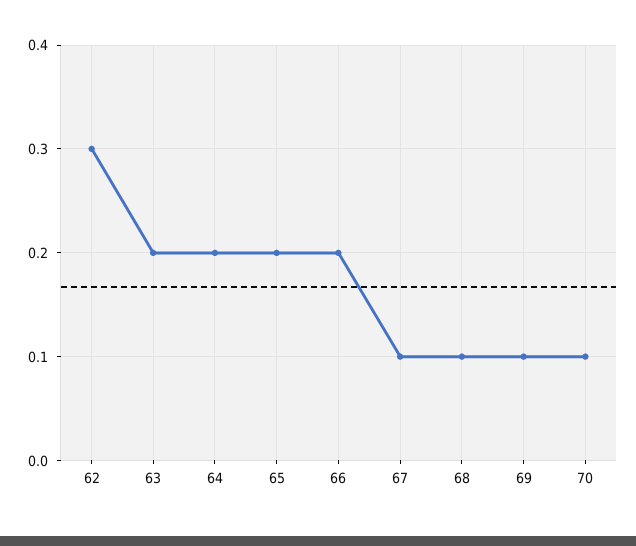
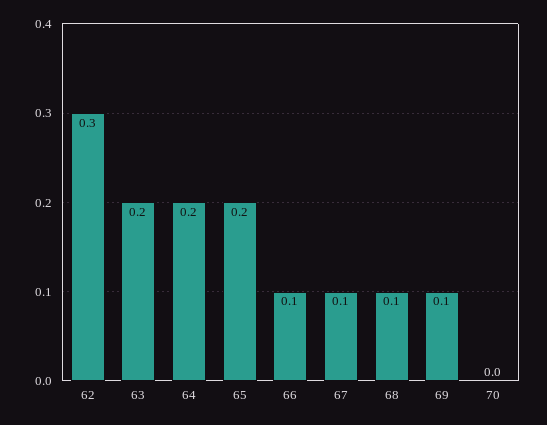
66: 0.2 -> 0.1
70: 0.1 -> 0

